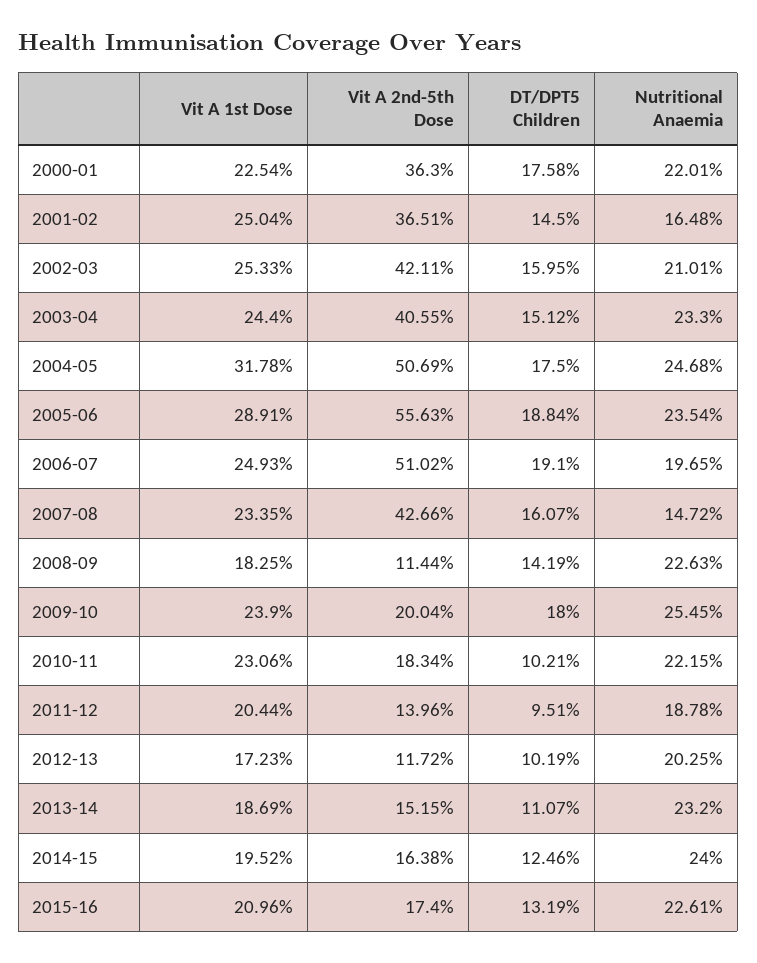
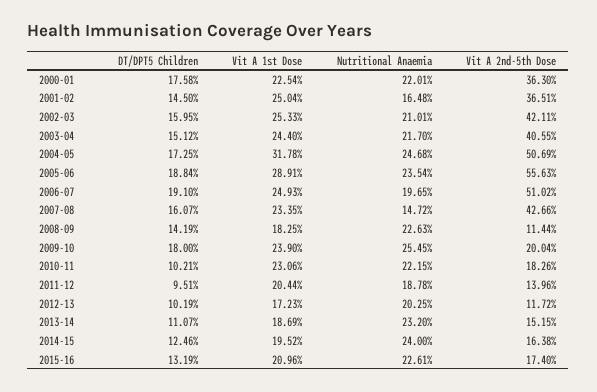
Nutritional Anaemia, 2003-04: 23.3 -> 21.7
DT/DPT5 Children, 2004-05: 17.5 -> 17.25
Vit A 2nd-5th Dose, 2010-11: 18.34 -> 18.26

